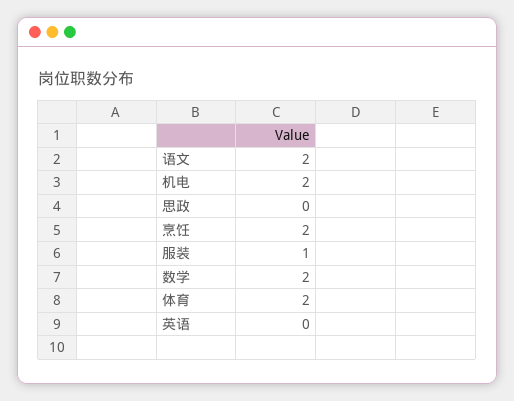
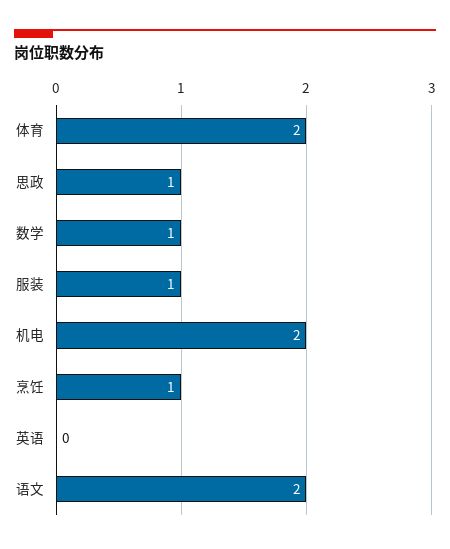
思政: 0 -> 1
烹饪: 2 -> 1
数学: 2 -> 1

